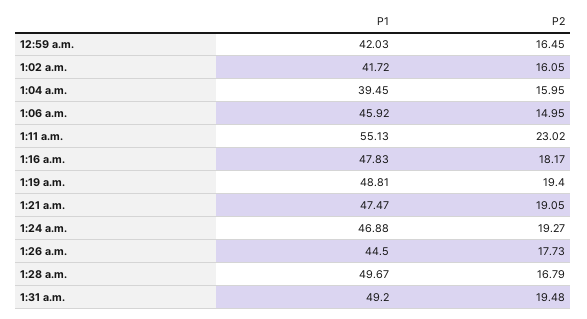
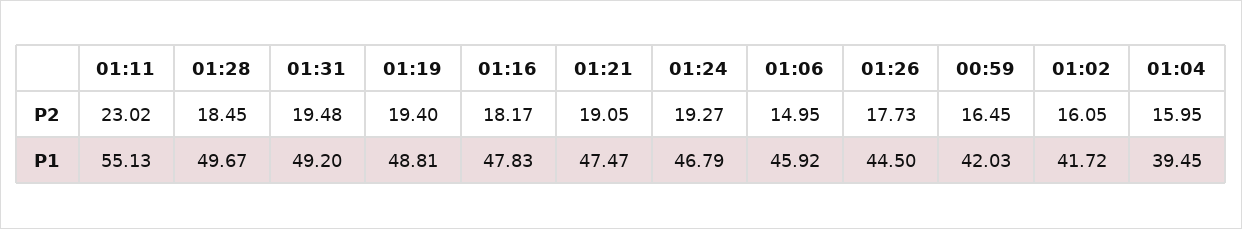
P1, 1:24 a.m.: 46.88 -> 46.79
P2, 1:28 a.m.: 16.79 -> 18.45

